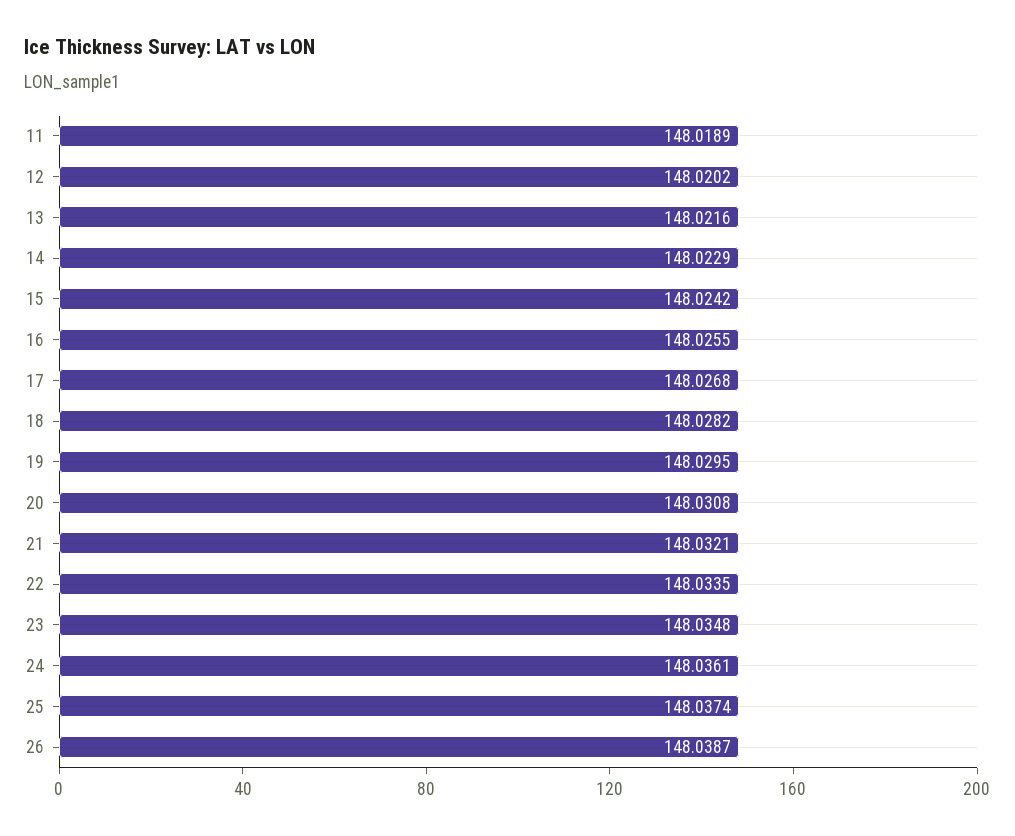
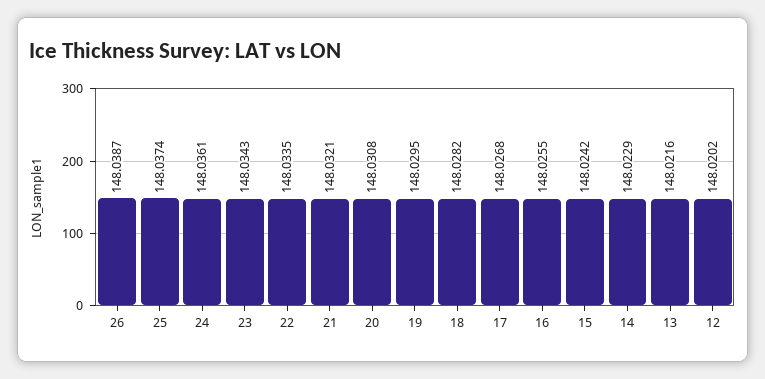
11: 148.0189 -> none
23: 148.0348 -> 148.0343

